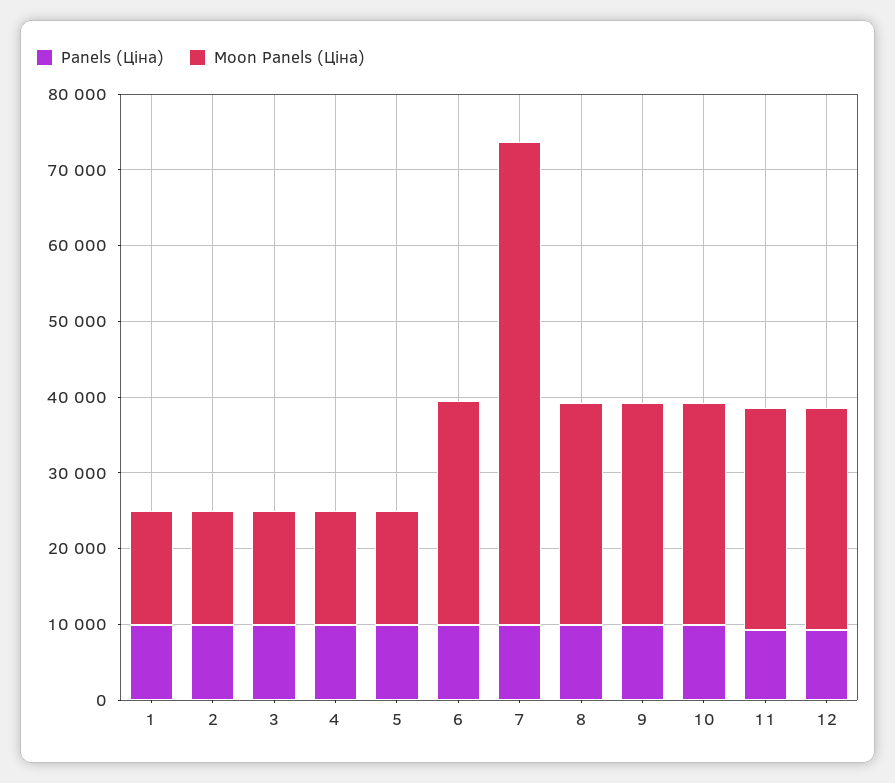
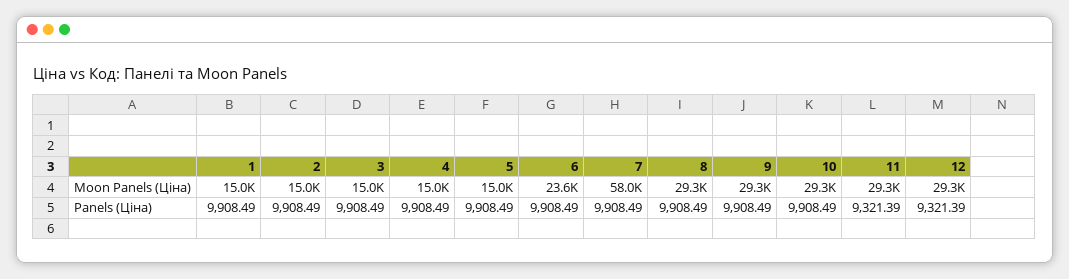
Moon Panels (Ціна), 6: 30000 -> 23600
Moon Panels (Ціна), 7: 64000 -> 58000

